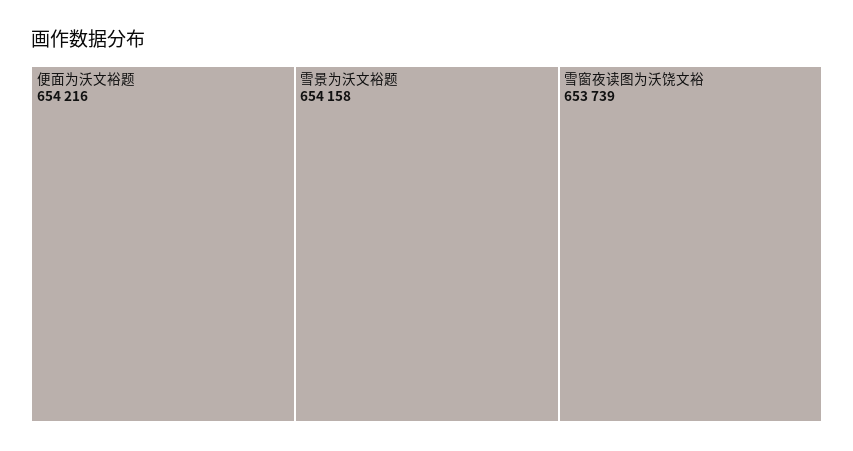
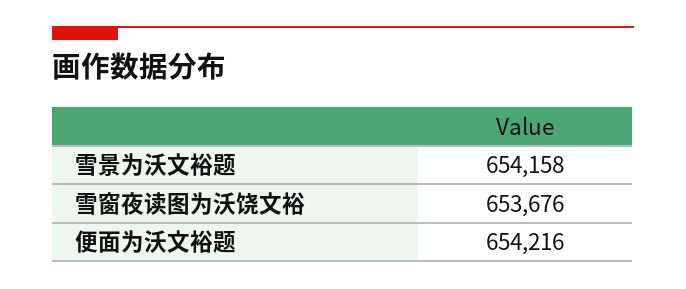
雪窗夜读图为沃饶文裕: 653739 -> 653676

